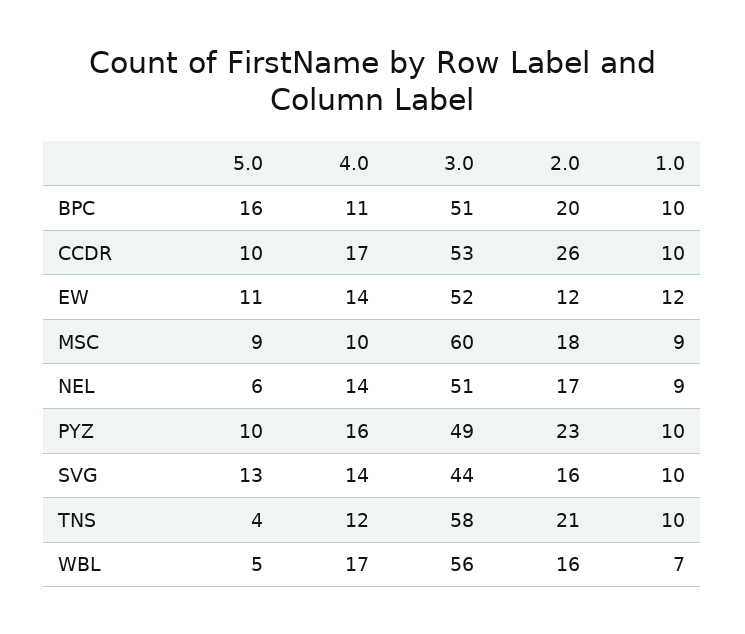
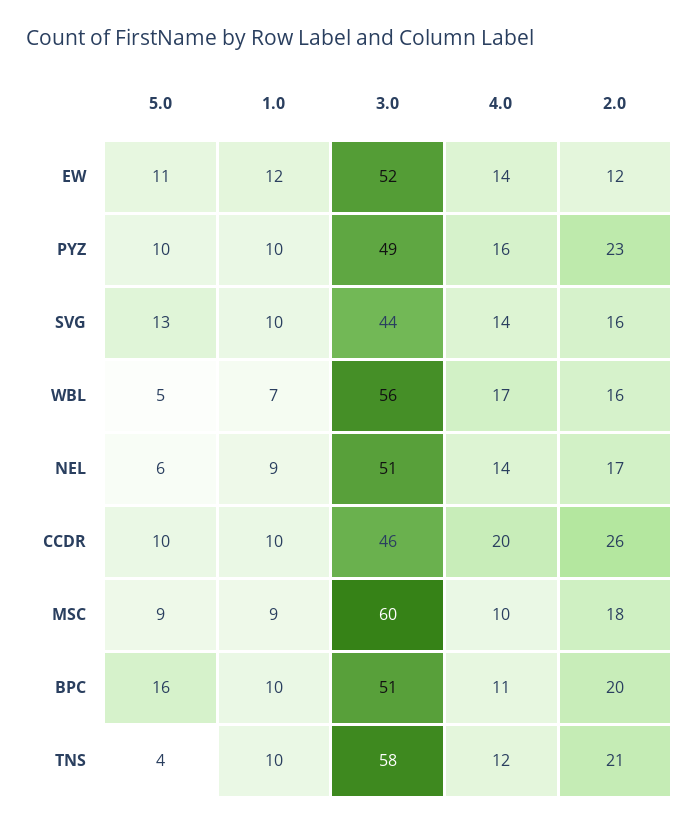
4.0, CCDR: 17 -> 20
3.0, CCDR: 53 -> 46

